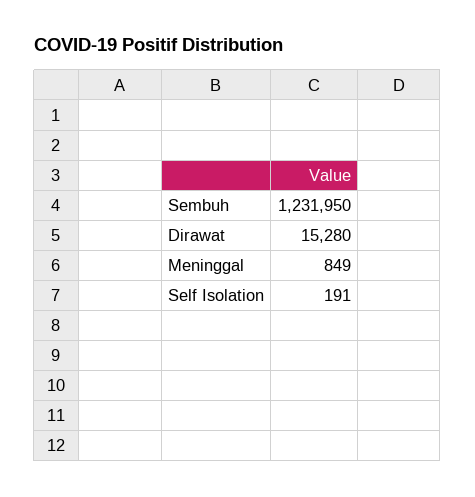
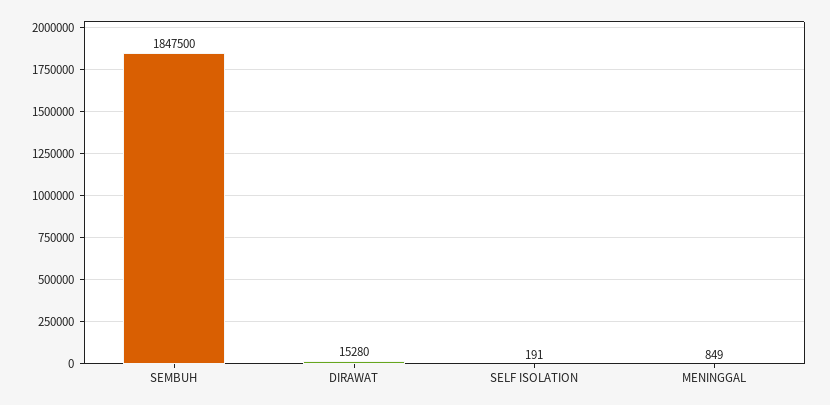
Sembuh: 1231950 -> 1847500

